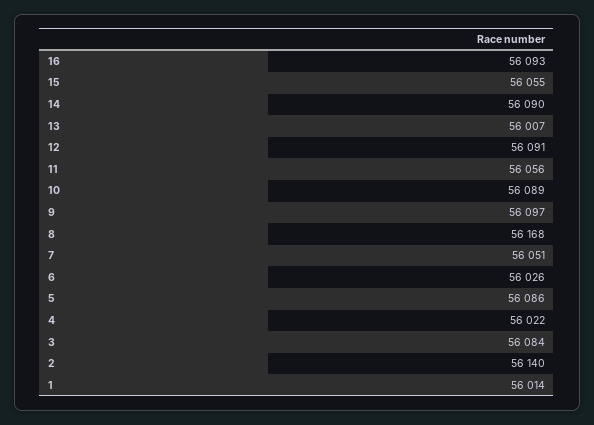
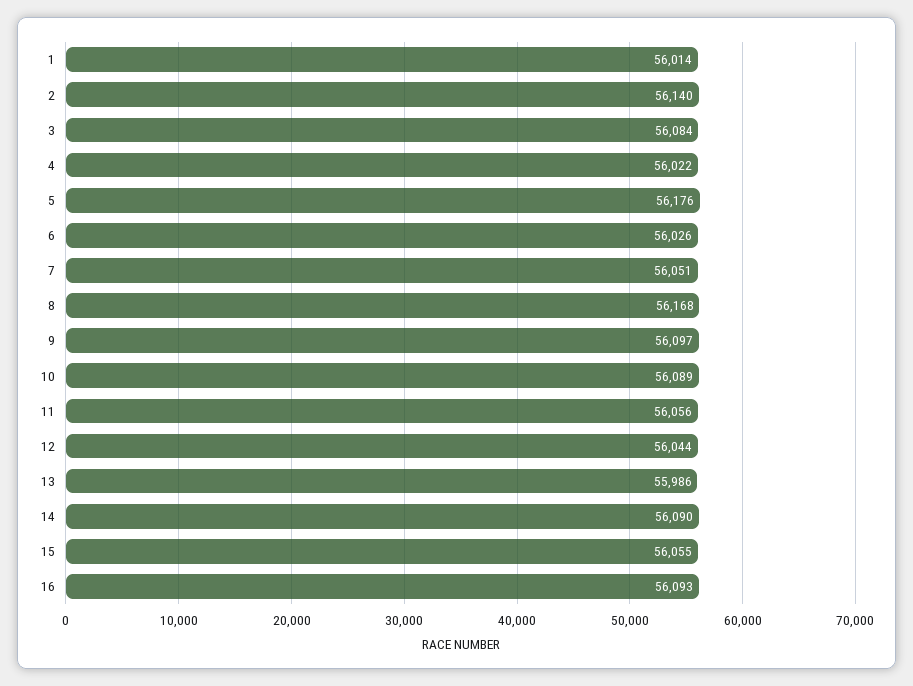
13: 56007 -> 55986
12: 56091 -> 56044
5: 56086 -> 56176

